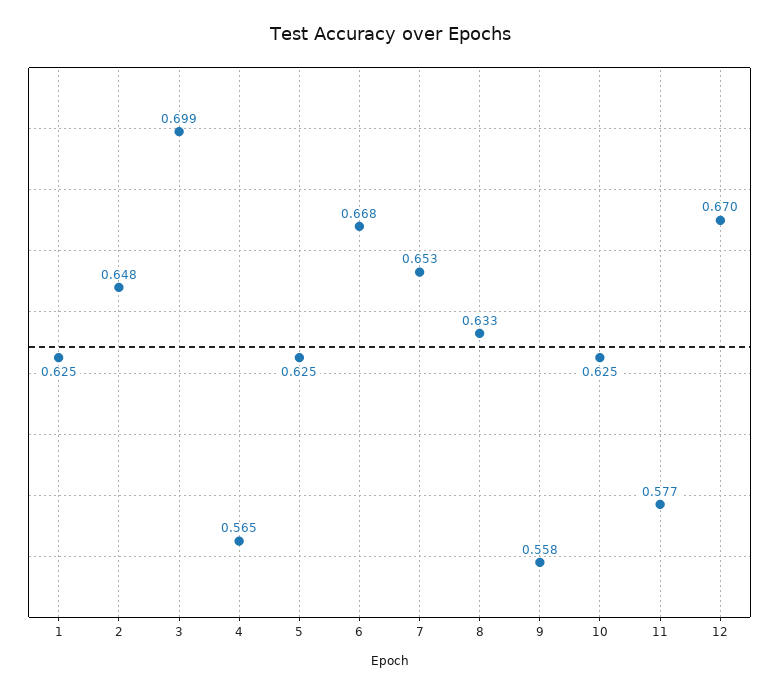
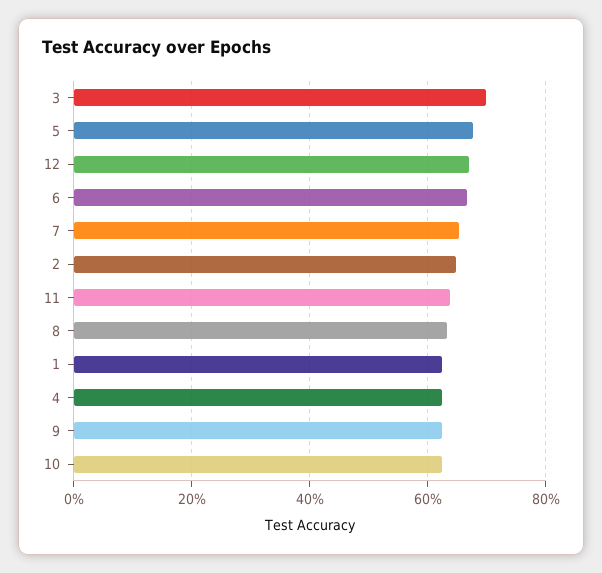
4: 0.565 -> 0.62
5: 0.625 -> 0.68
9: 0.558 -> 0.62
11: 0.577 -> 0.64

